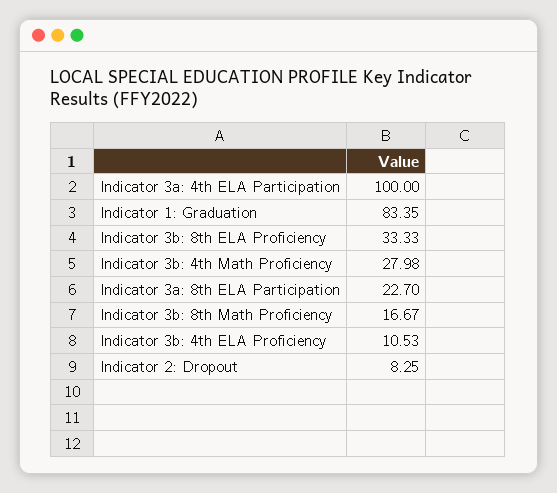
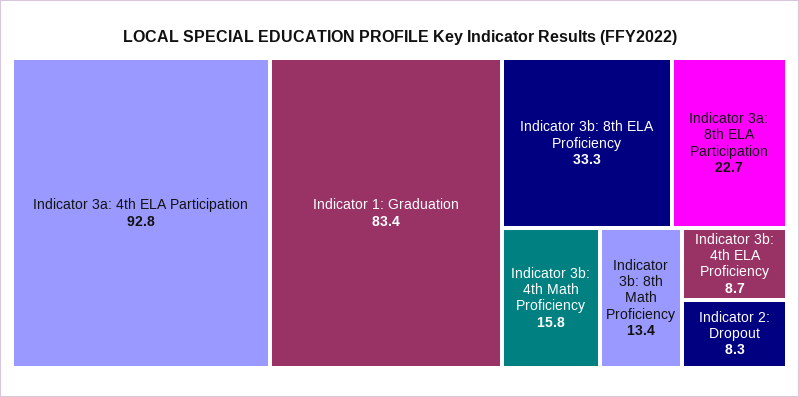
Indicator 3a: 4th ELA Participation: 100 -> 92.8
Indicator 3b: 4th Math Proficiency: 27.98 -> 15.8
Indicator 3b: 8th Math Proficiency: 16.67 -> 13.4
Indicator 3b: 4th ELA Proficiency: 10.53 -> 8.7

